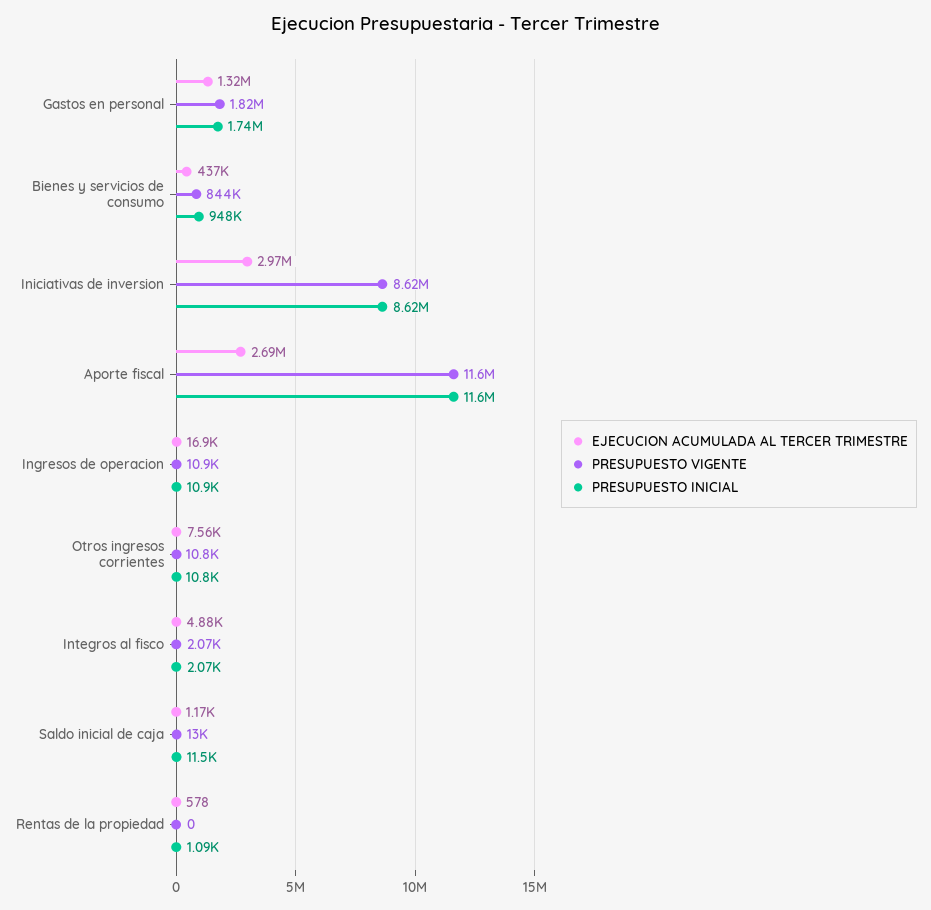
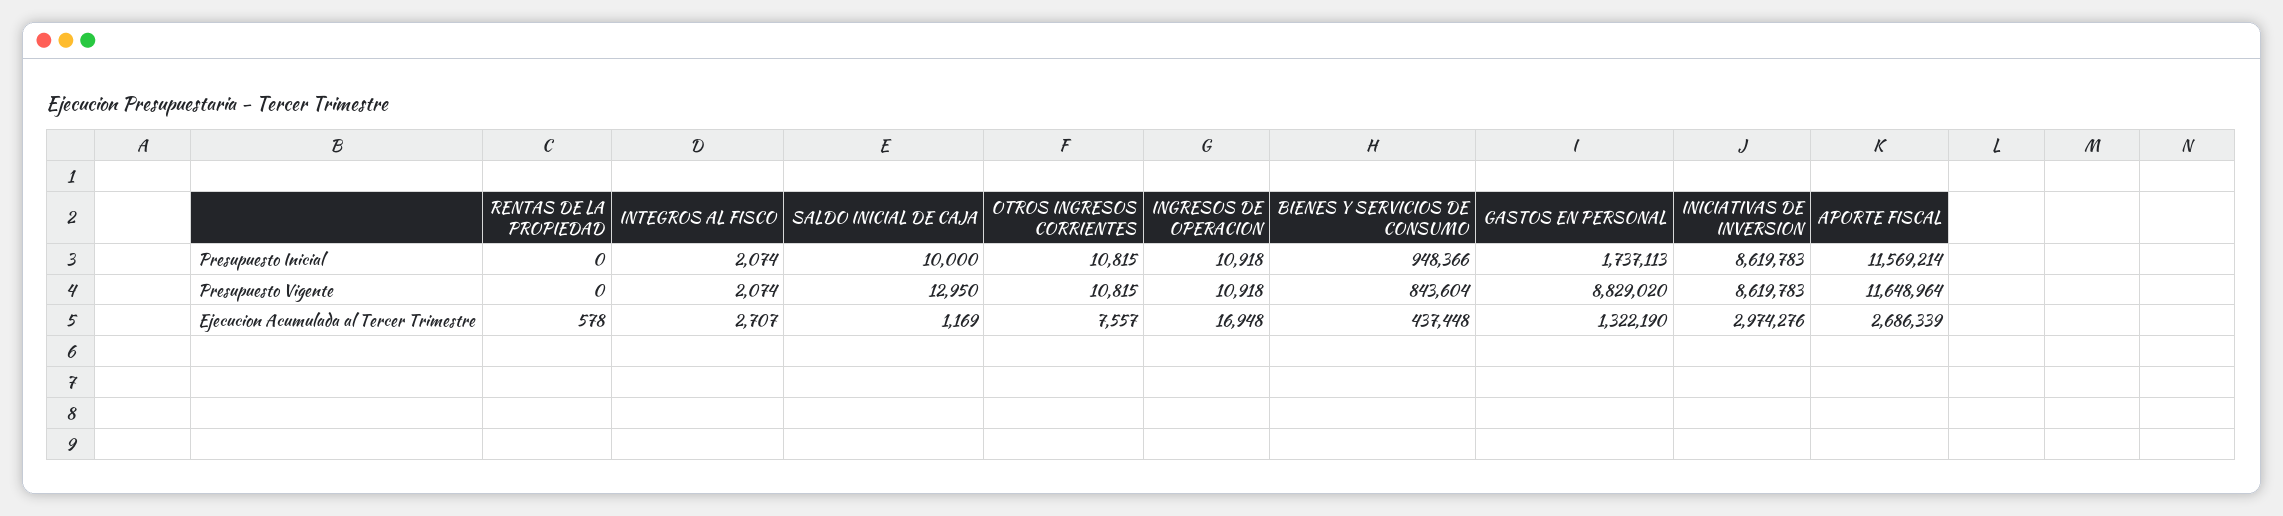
PRESUPUESTO VIGENTE, Gastos en personal: 1820000 -> 8829020
EJECUCION ACUMULADA AL TERCER TRIMESTRE, Integros al fisco: 4880 -> 2707
PRESUPUESTO INICIAL, Saldo inicial de caja: 11500 -> 10000
PRESUPUESTO INICIAL, Rentas de la propiedad: 1090 -> 0

